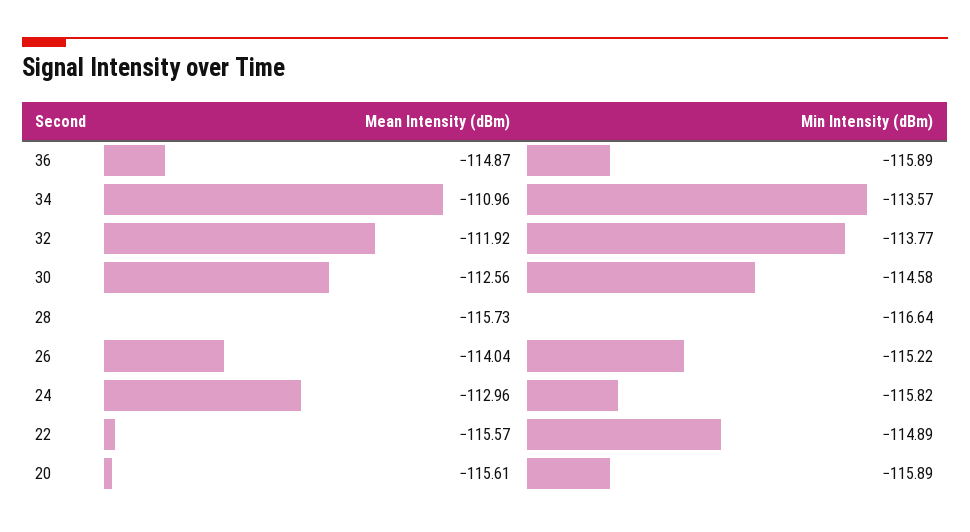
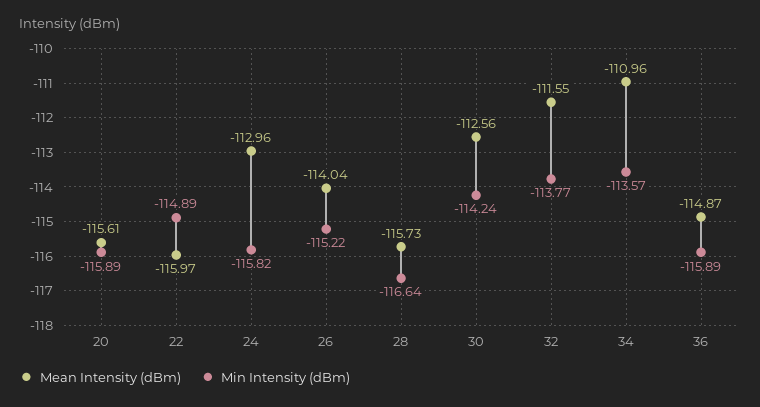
Mean Intensity (dBm), 32: -111.92 -> -111.55
Min Intensity (dBm), 30: -114.58 -> -114.24
Mean Intensity (dBm), 22: -115.57 -> -115.97

